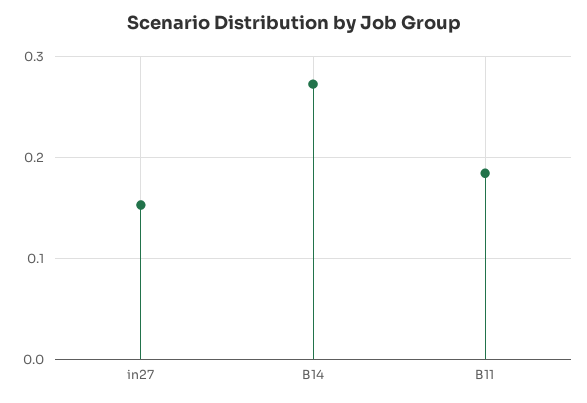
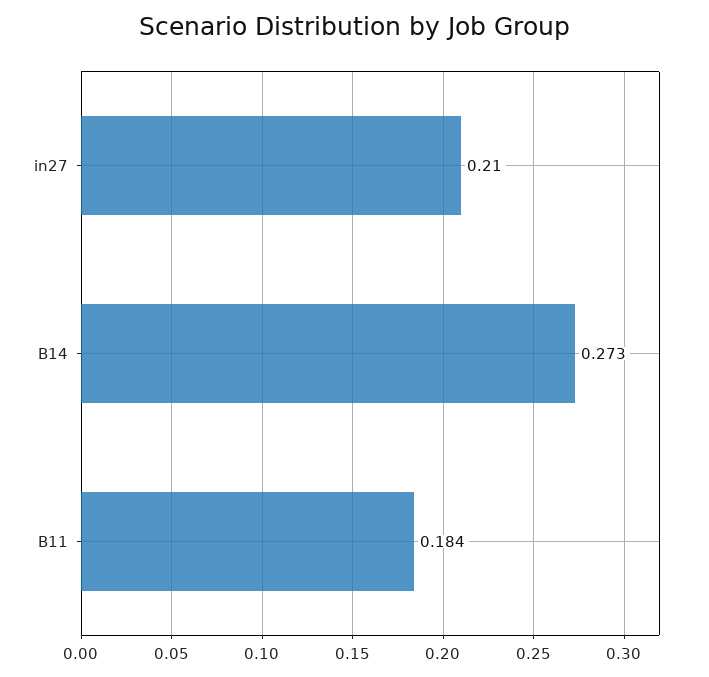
in27: 0.15 -> 0.21

